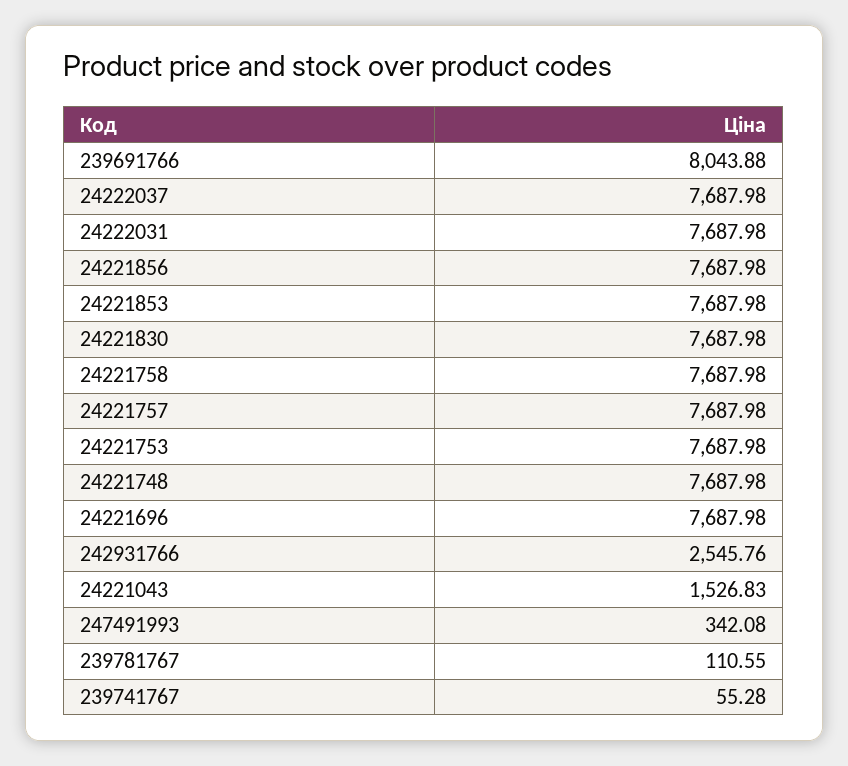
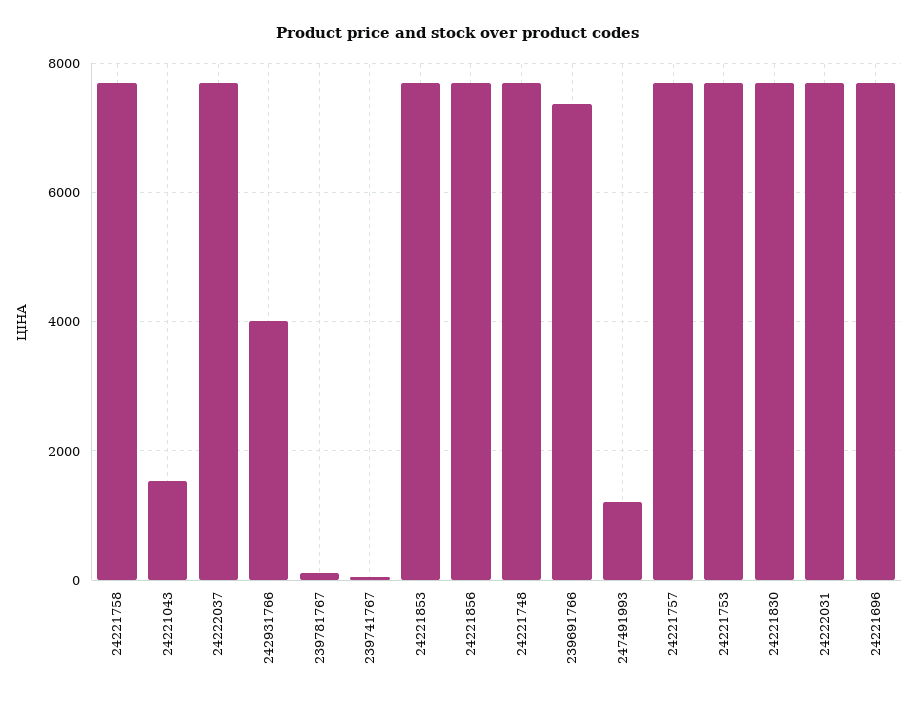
239691766: 8043.88 -> 7400
242931766: 2545.76 -> 4000
247491993: 342.08 -> 1200

